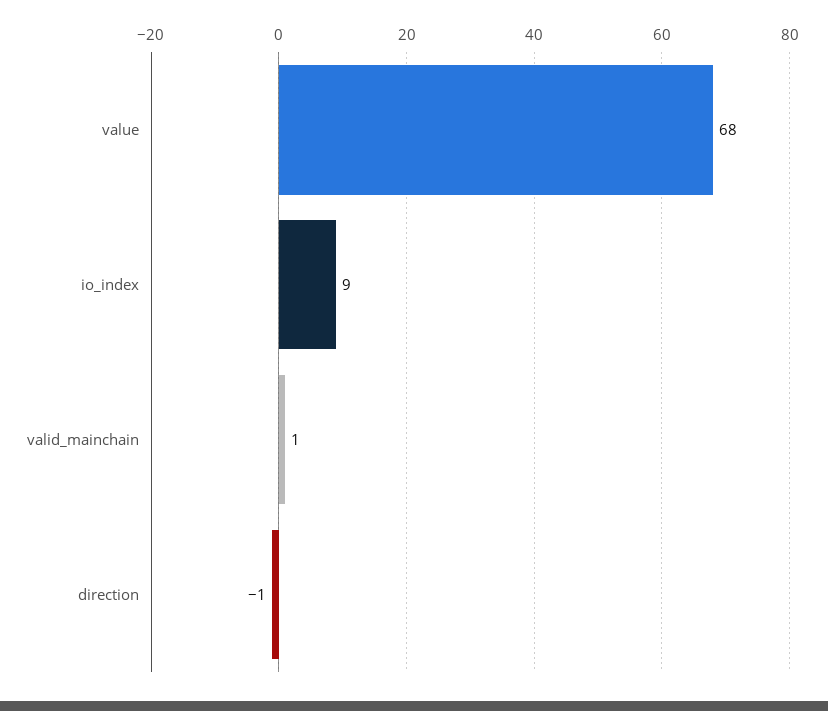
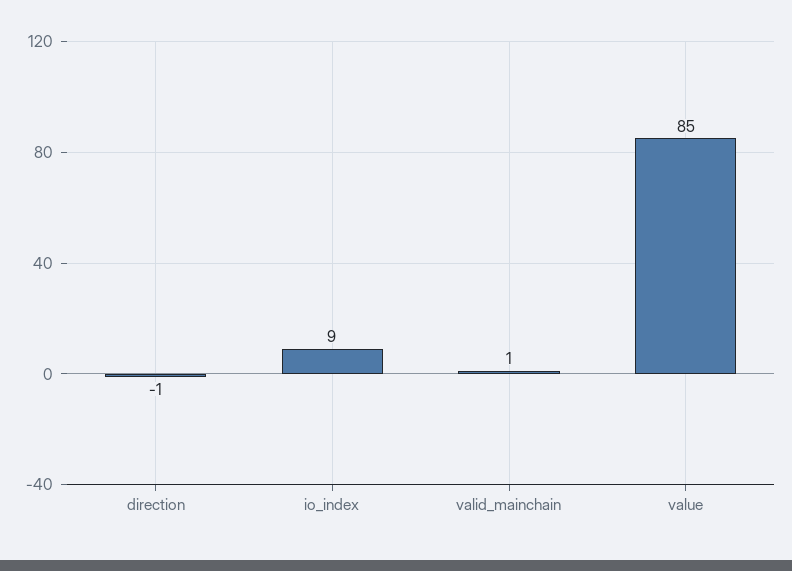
value: 68 -> 85

